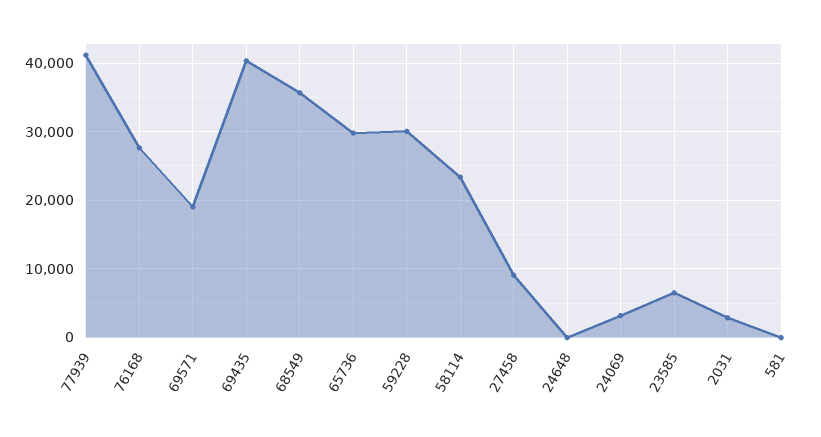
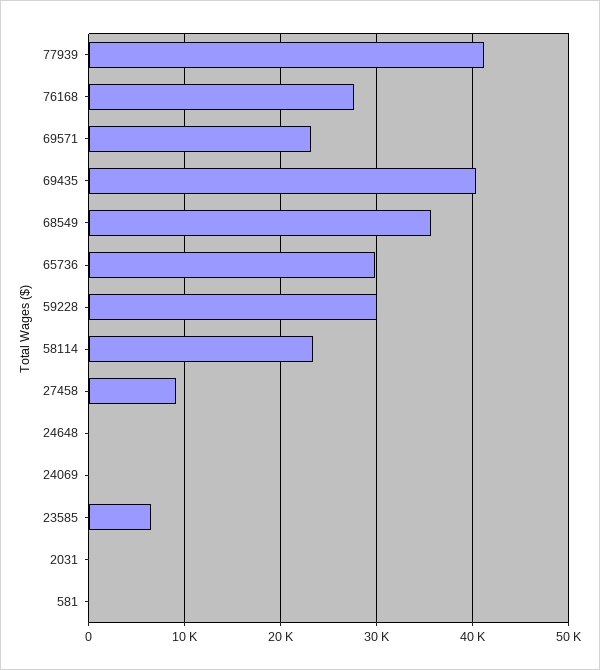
69571: 19000 -> 23000
24069: 3000 -> 0
2031: 3000 -> 0

